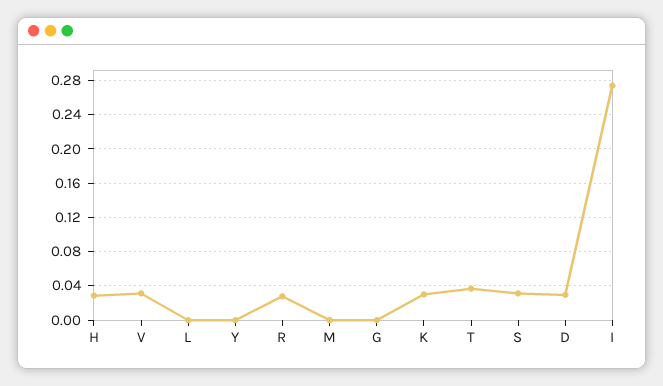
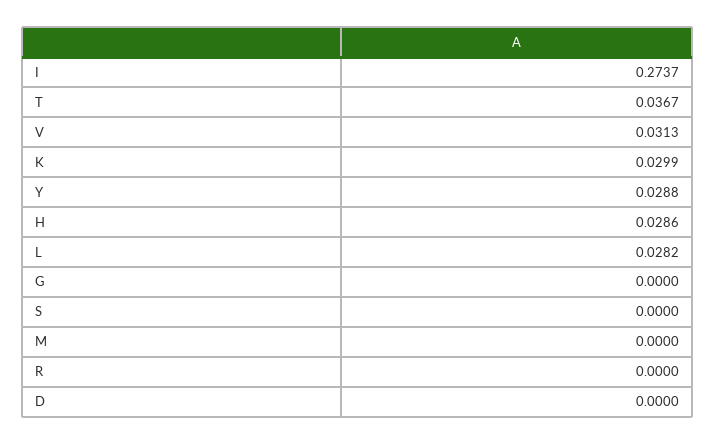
L: 0 -> 0.0282
Y: 0 -> 0.0288
R: 0.03 -> 0
S: 0.03 -> 0
D: 0.03 -> 0

